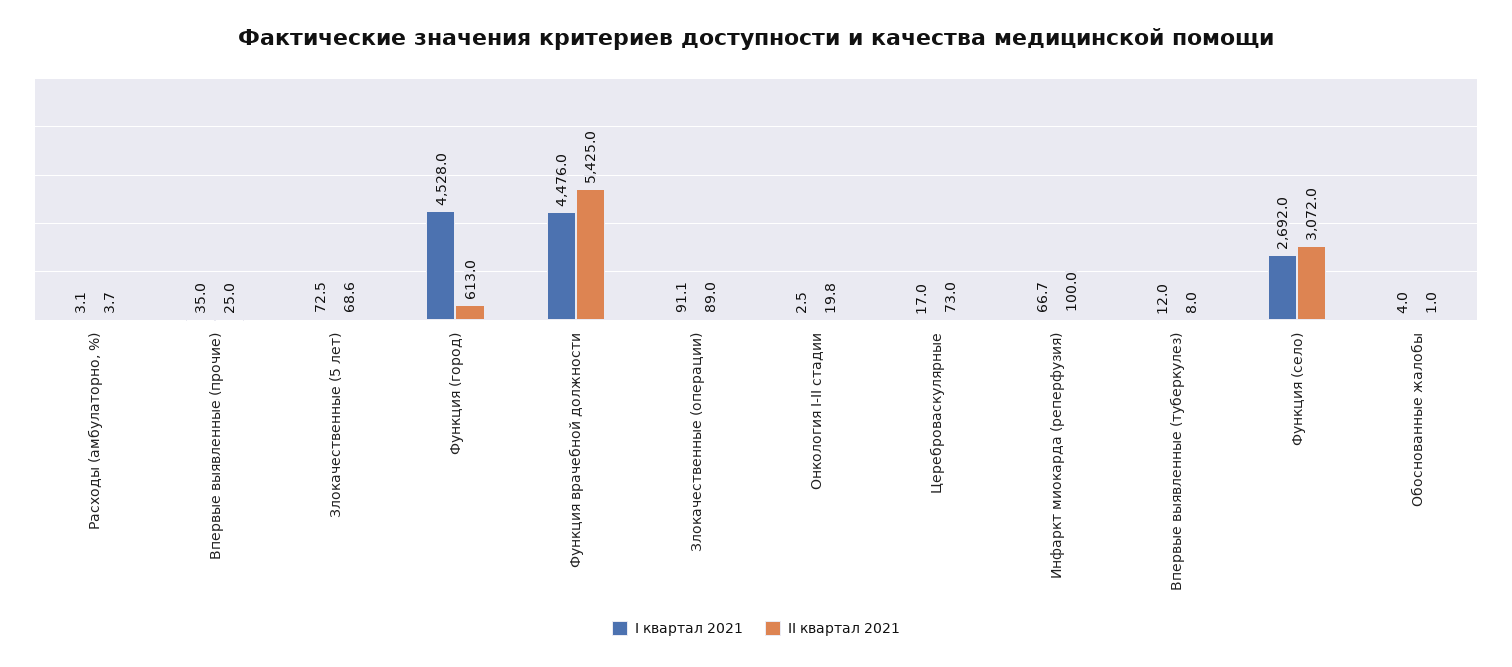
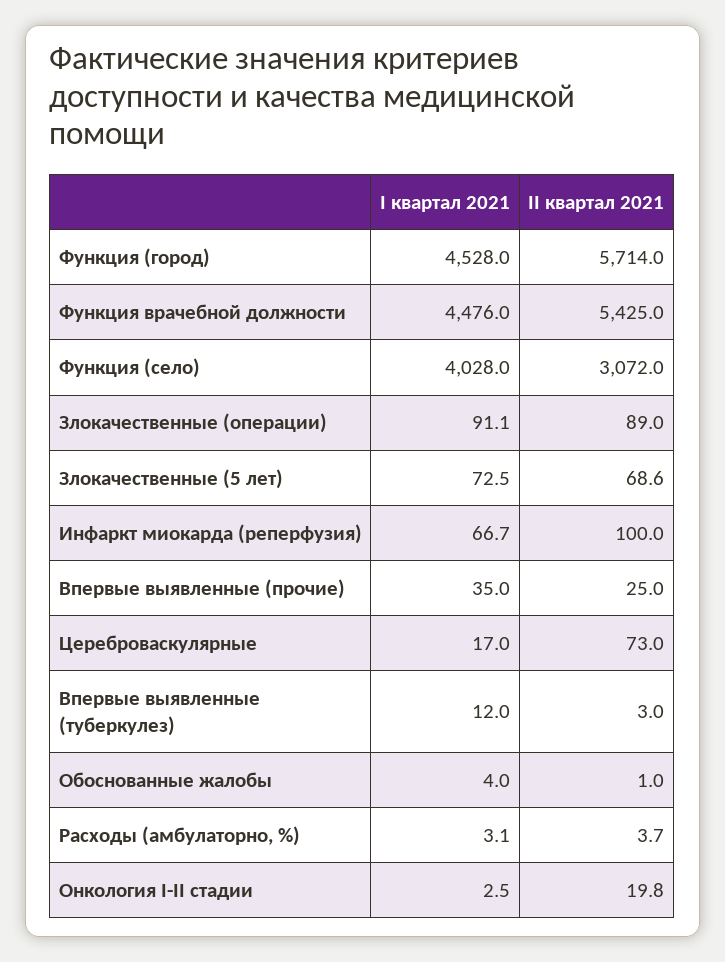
II квартал 2021, Функция (город): 613 -> 5714
II квартал 2021, Впервые выявленные (туберкулез): 8 -> 3
I квартал 2021, Функция (село): 2692 -> 4028

